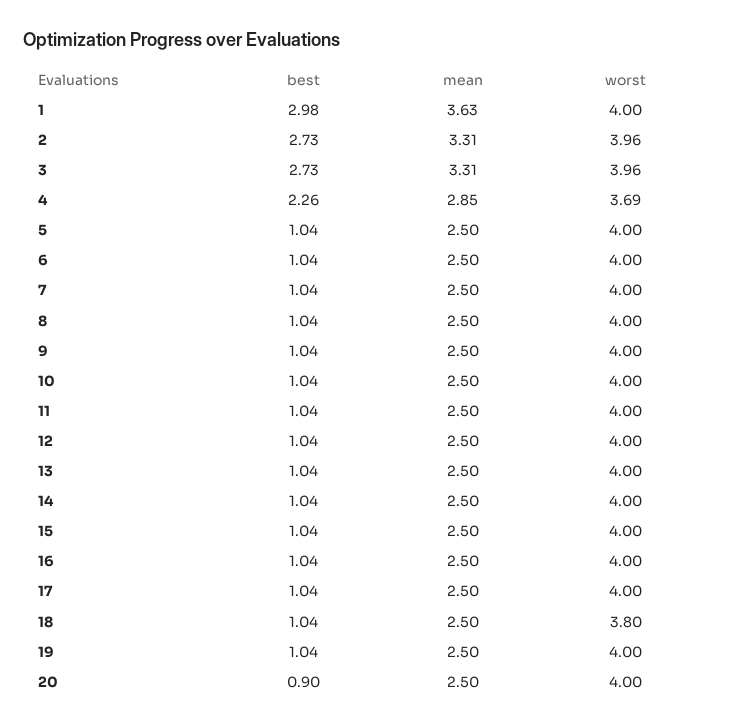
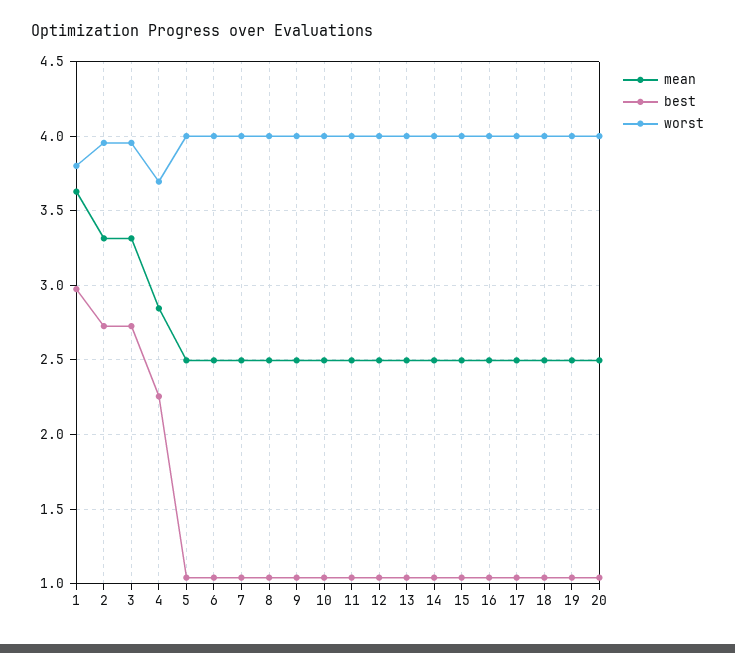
worst, 1: 4 -> 3.8
worst, 18: 3.8 -> 4
best, 20: 0.9 -> 1.05

